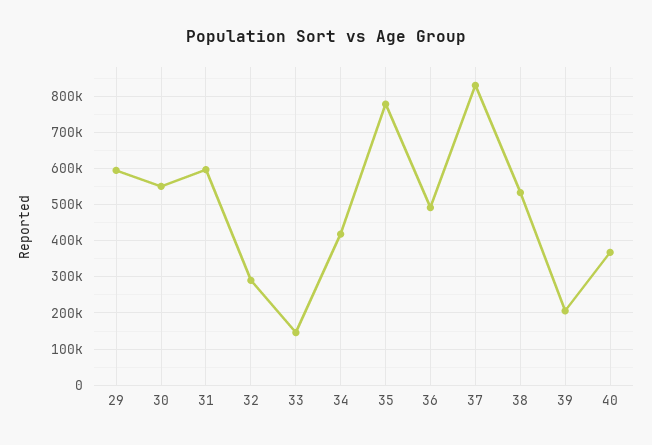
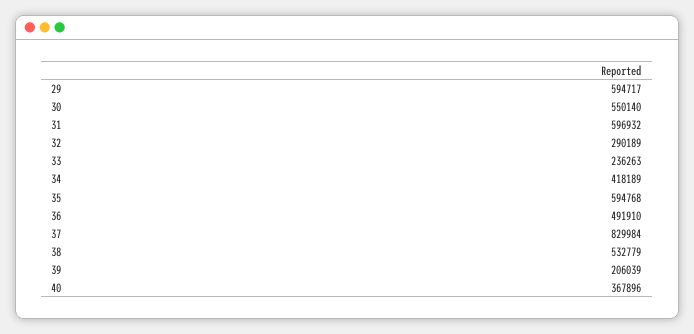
33: 140000 -> 236263
35: 780000 -> 594768

